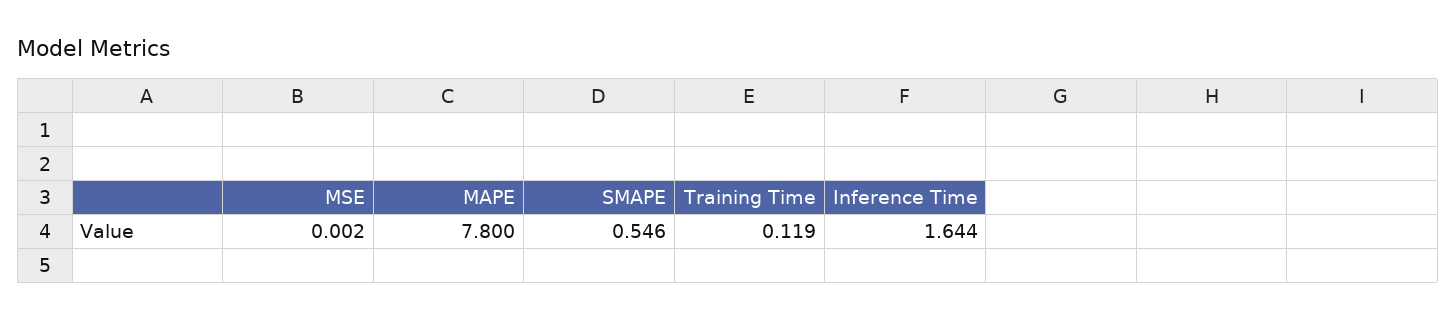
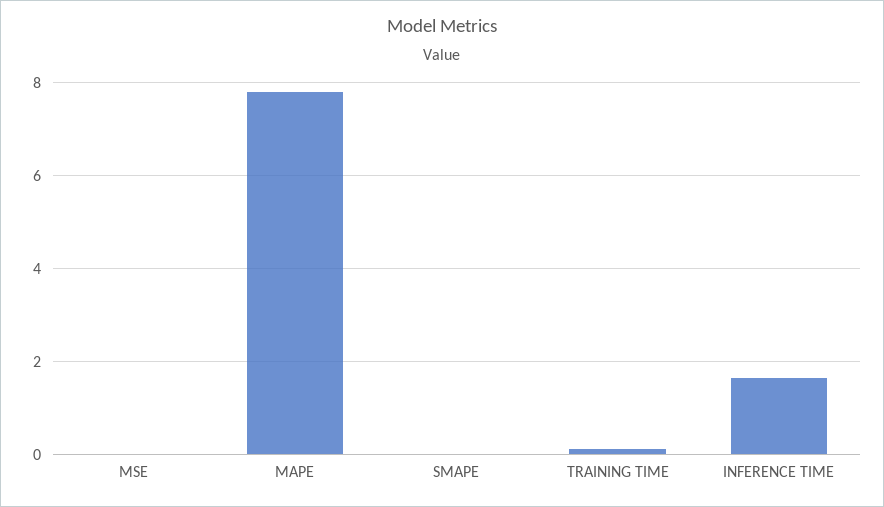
SMAPE: 0.546 -> 0

